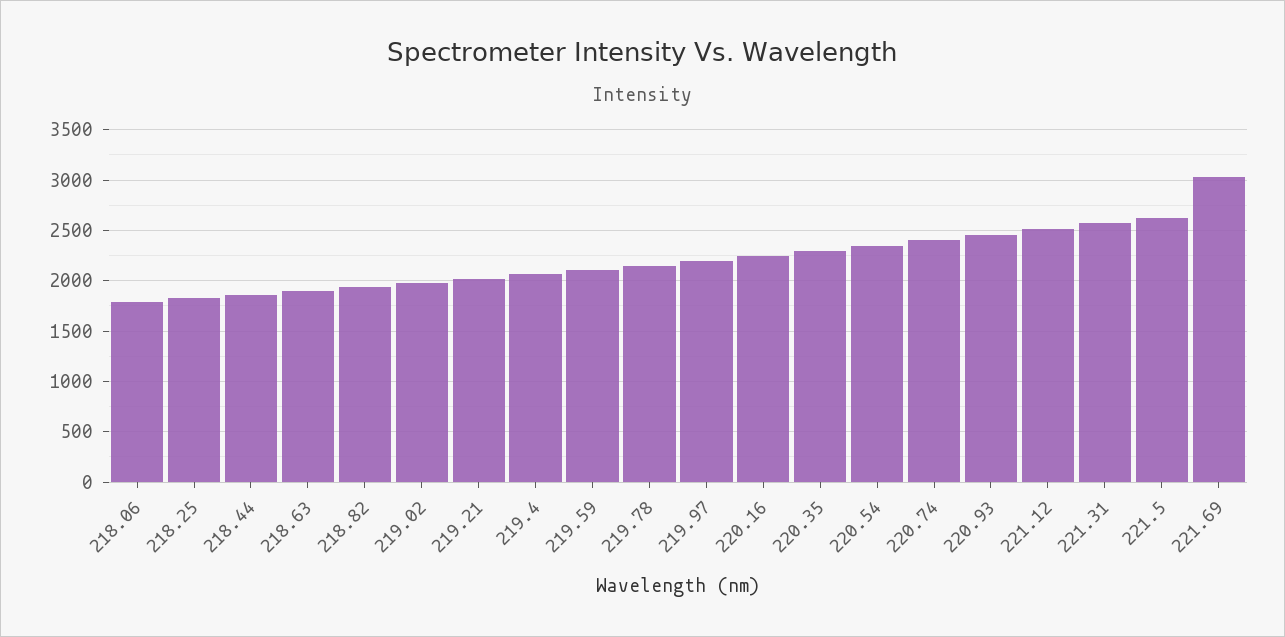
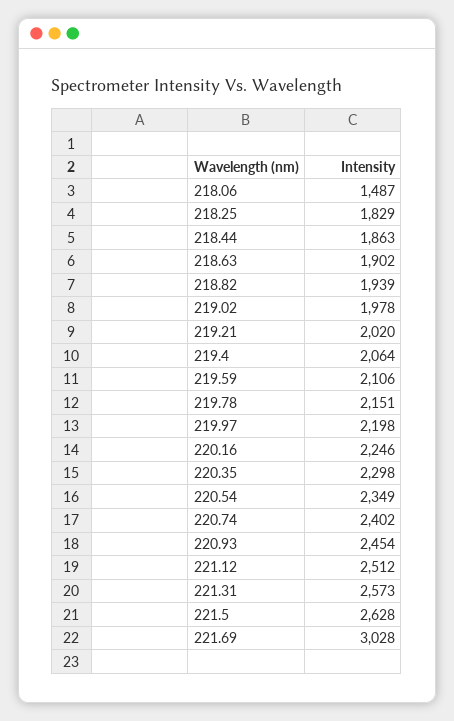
218.06: 1800 -> 1487

